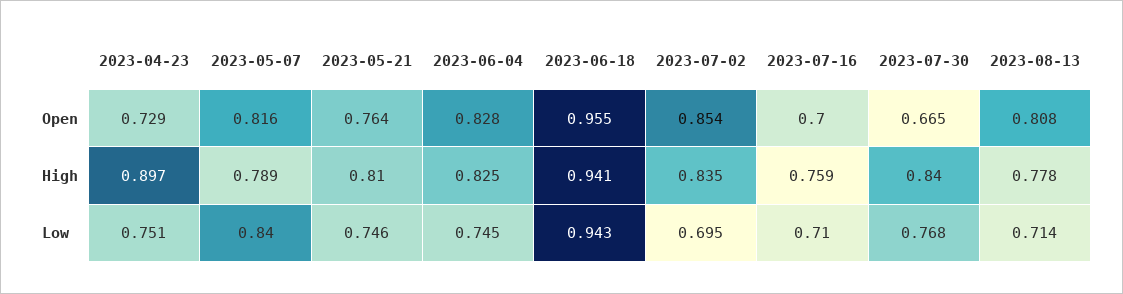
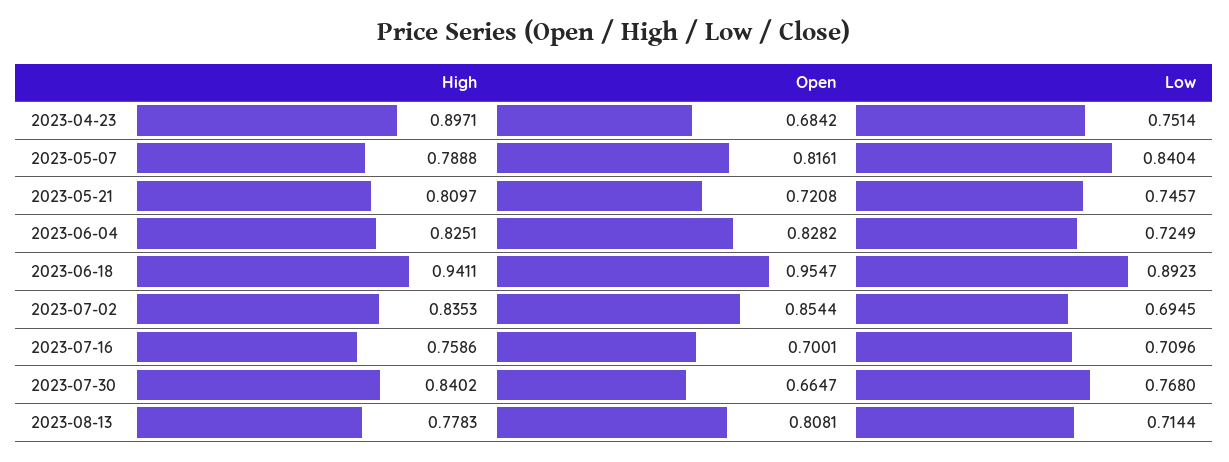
2023-04-23, Open: 0.729 -> 0.6842
2023-05-21, Open: 0.764 -> 0.7208
2023-06-04, Low: 0.745 -> 0.7249
2023-06-18, Low: 0.943 -> 0.8923

